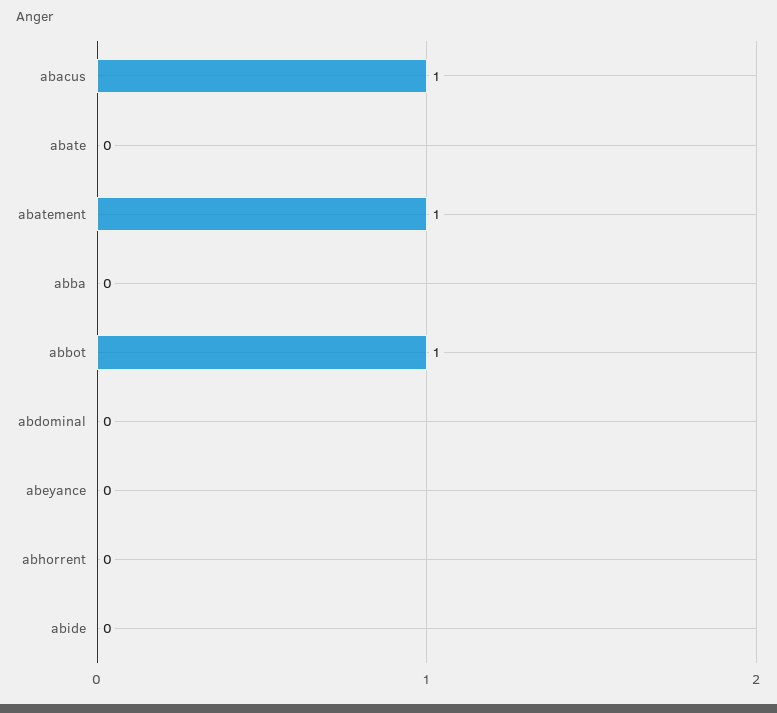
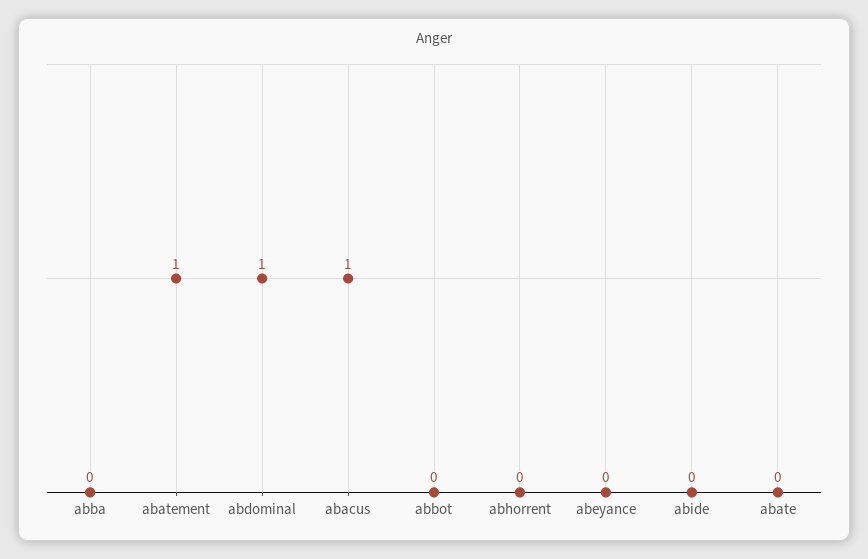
abbot: 1 -> 0
abdominal: 0 -> 1

